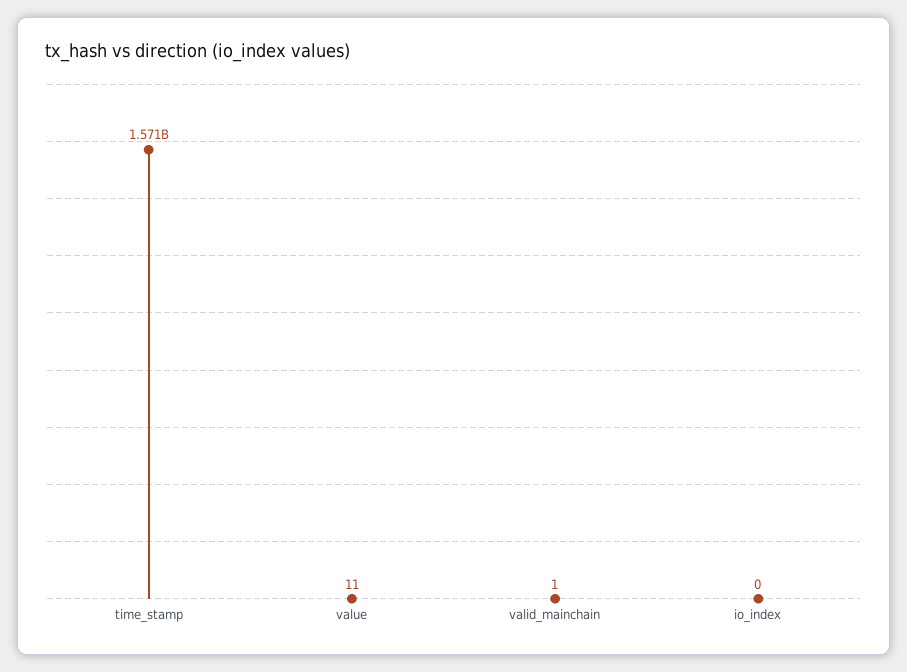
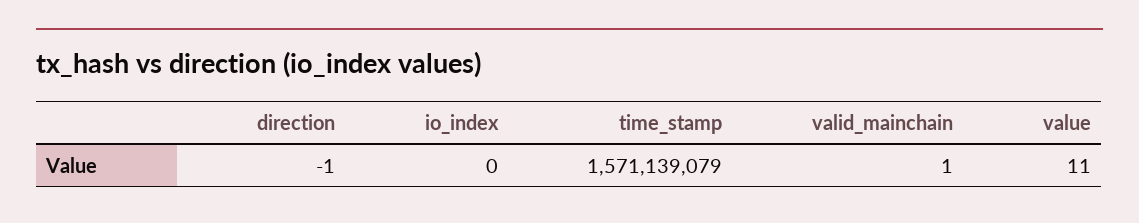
direction: none -> -1

